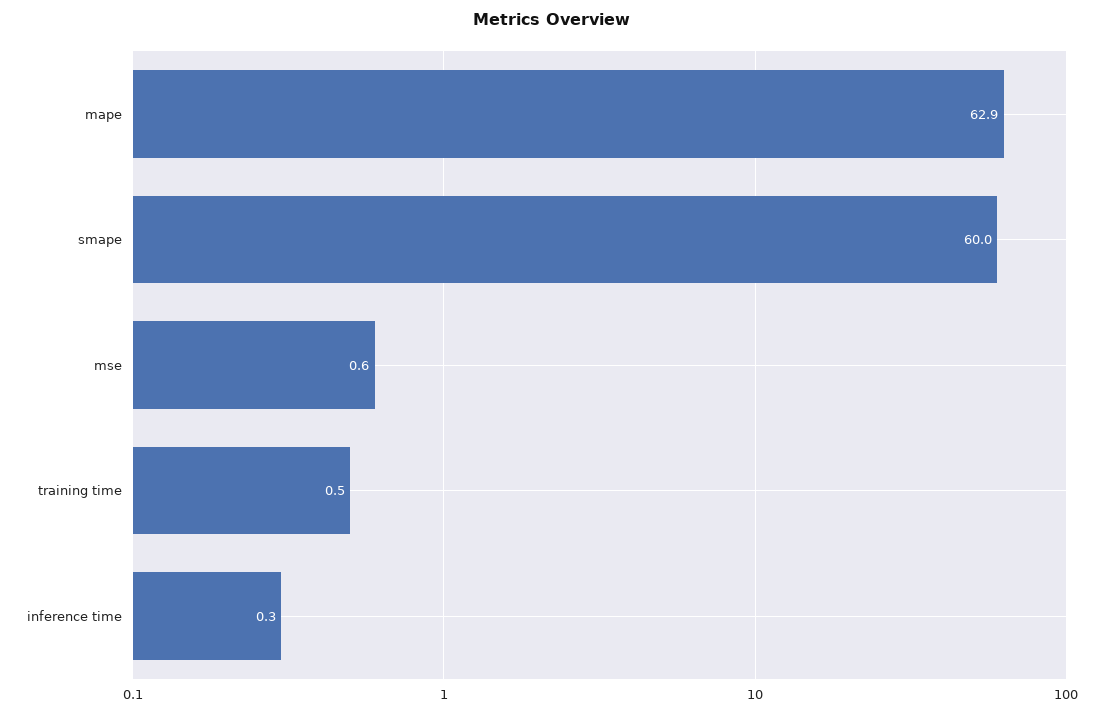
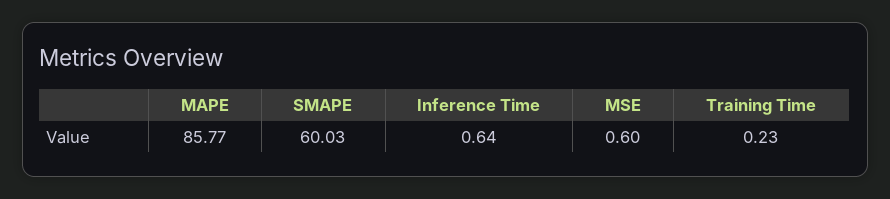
mape: 62.9 -> 85.77
training time: 0.5 -> 0.23
inference time: 0.3 -> 0.64

